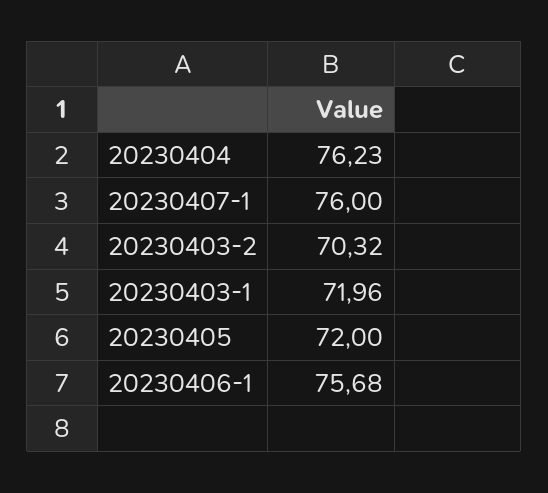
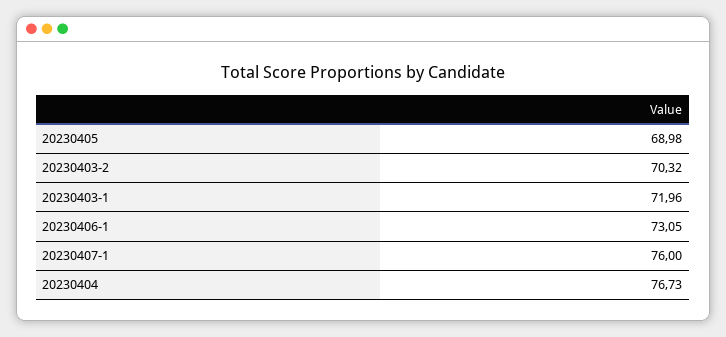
20230404: 76.23 -> 76.73
20230405: 72 -> 68.98
20230406-1: 75.68 -> 73.05

